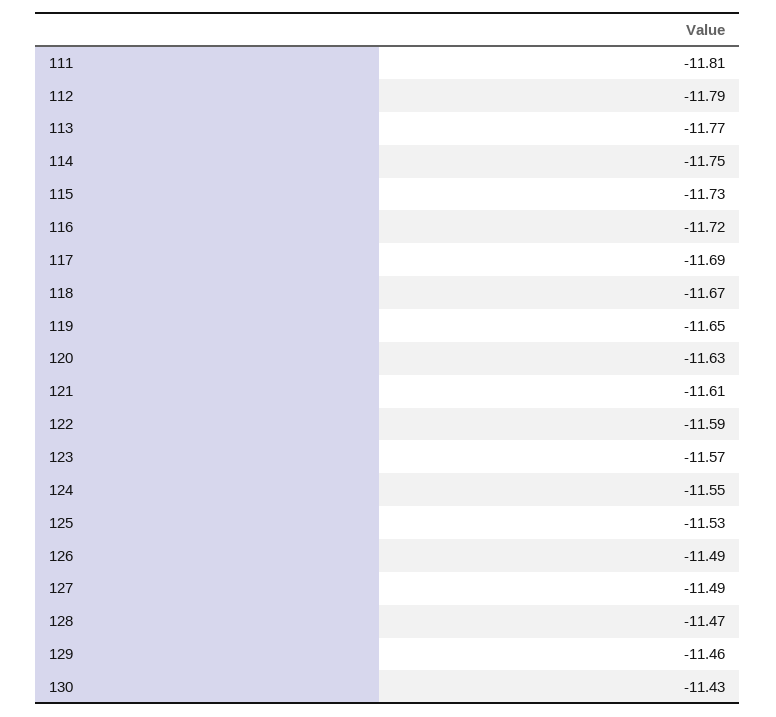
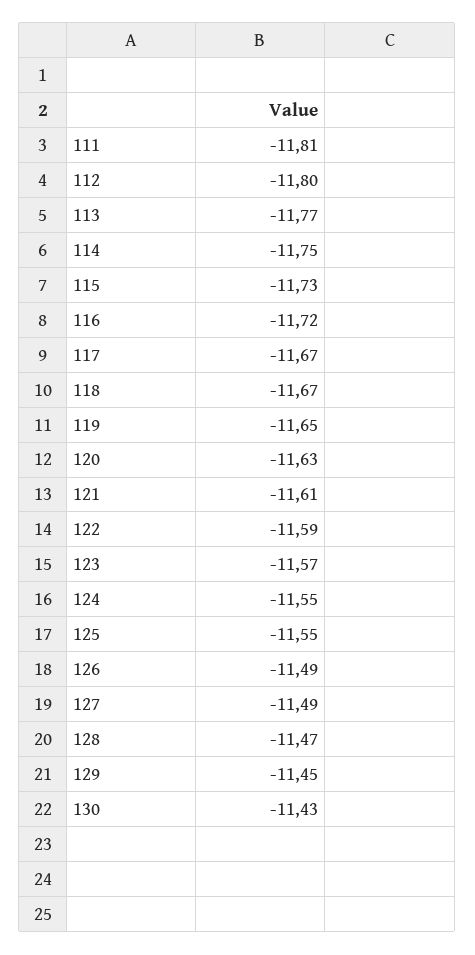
112: -11.79 -> -11.8
117: -11.69 -> -11.67
125: -11.53 -> -11.55
129: -11.46 -> -11.45

